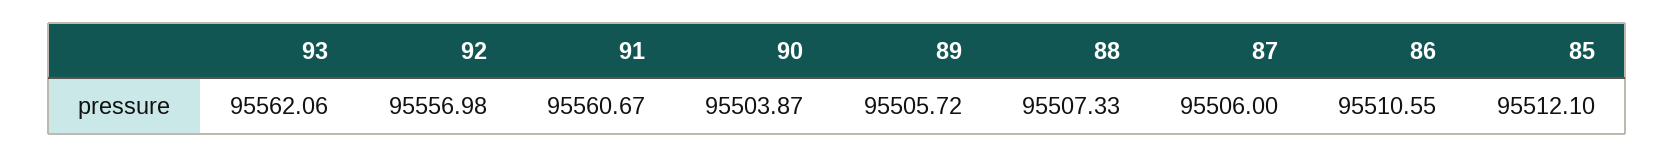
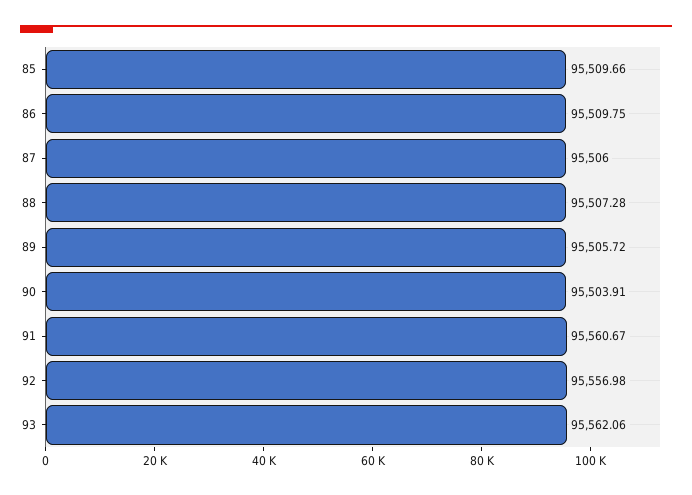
90: 95503.87 -> 95503.91
88: 95507.33 -> 95507.28
86: 95510.55 -> 95509.75
85: 95512.1 -> 95509.66

